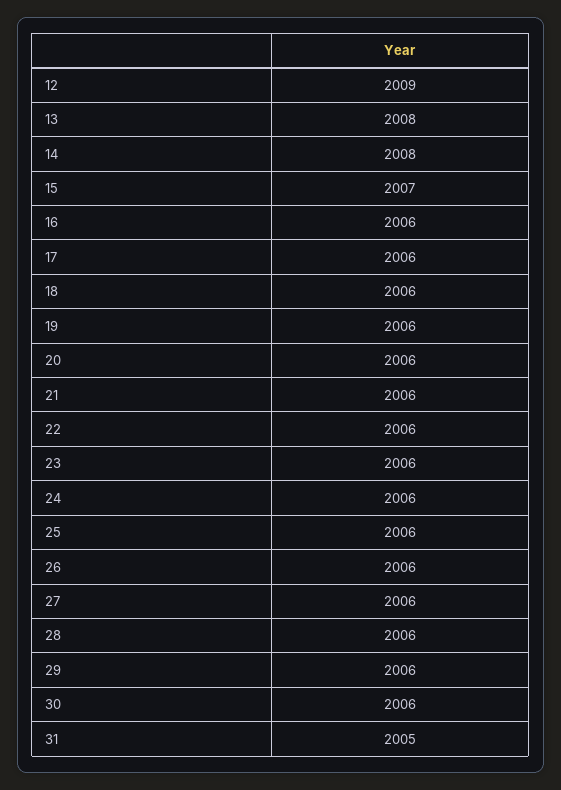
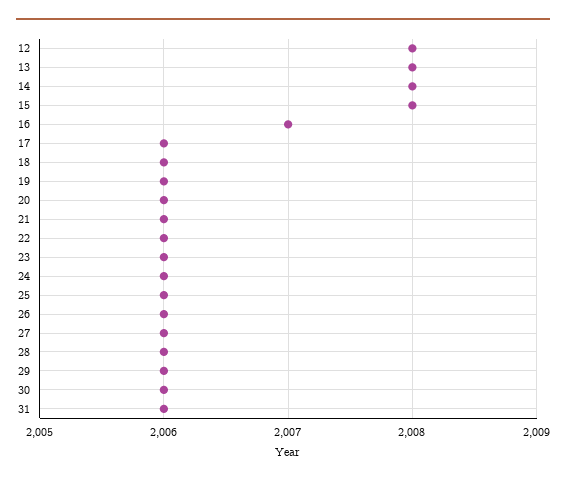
12: 2009 -> 2008
15: 2007 -> 2008
16: 2006 -> 2007
31: 2005 -> 2006

